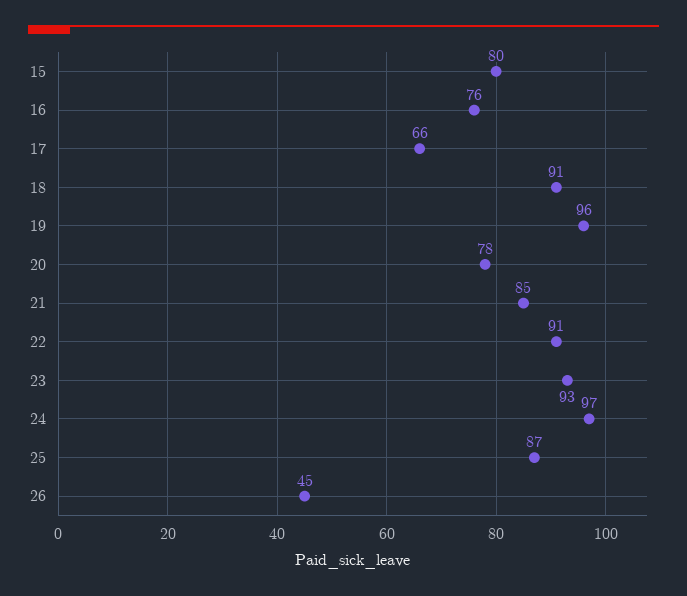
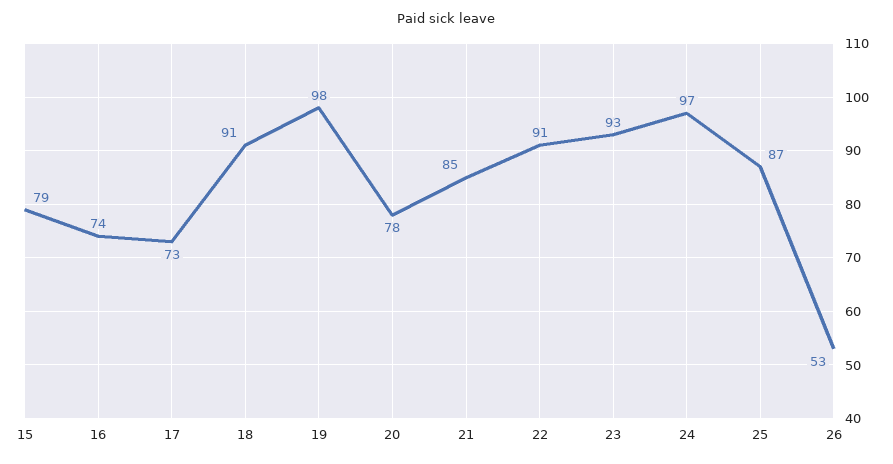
15: 80 -> 79
16: 76 -> 74
17: 66 -> 73
19: 96 -> 98
26: 45 -> 53

